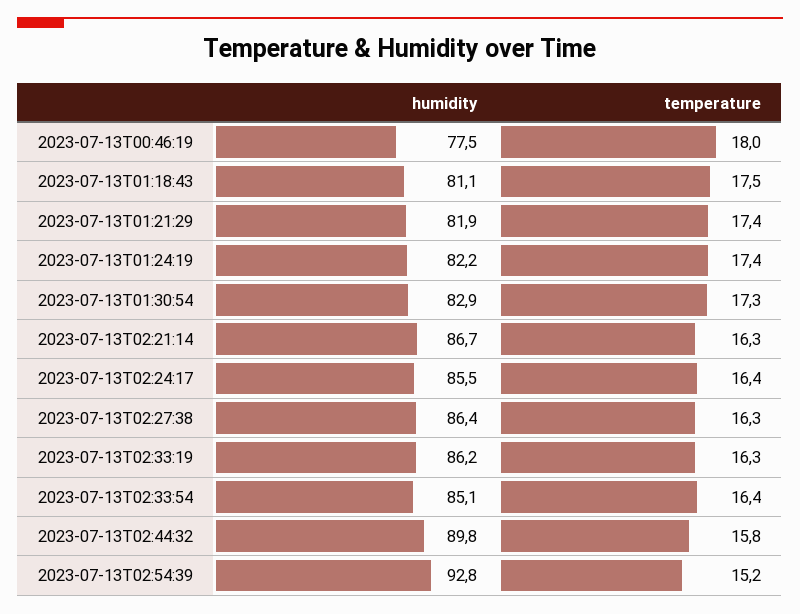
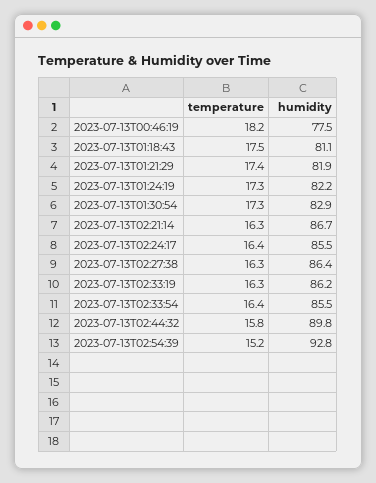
temperature, 2023-07-13T00:46:19: 18 -> 18.2
temperature, 2023-07-13T01:24:19: 17.4 -> 17.3
humidity, 2023-07-13T02:33:54: 85.1 -> 85.5

